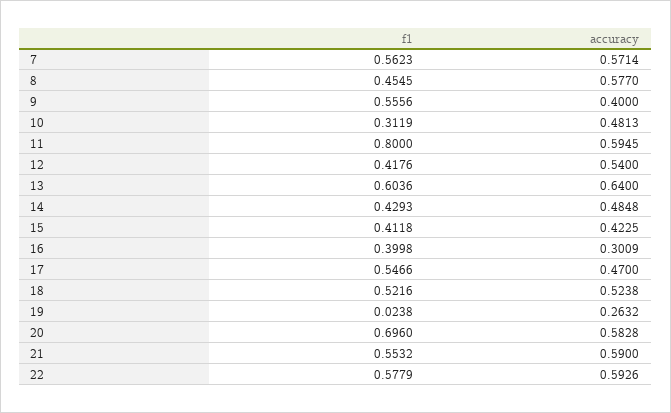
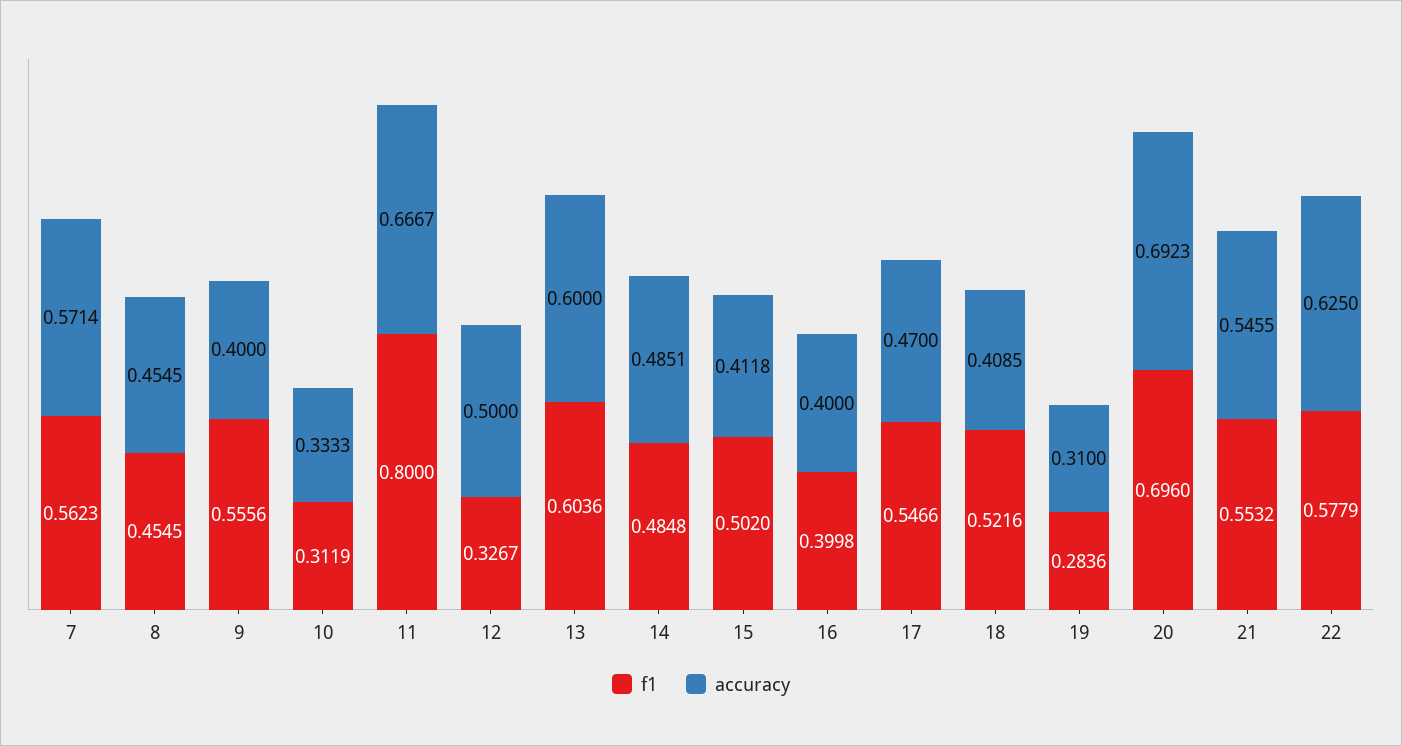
accuracy, 8: 0.577 -> 0.4545
accuracy, 10: 0.4813 -> 0.3333
accuracy, 11: 0.5945 -> 0.6667
f1, 12: 0.4176 -> 0.3267
accuracy, 12: 0.54 -> 0.5
accuracy, 13: 0.64 -> 0.6
f1, 14: 0.4293 -> 0.4848
accuracy, 14: 0.4848 -> 0.4851
f1, 15: 0.4118 -> 0.502
accuracy, 15: 0.4225 -> 0.4118
accuracy, 16: 0.3009 -> 0.4
accuracy, 18: 0.5238 -> 0.4085
f1, 19: 0.0238 -> 0.2836
accuracy, 19: 0.2632 -> 0.31
accuracy, 20: 0.5828 -> 0.6923
accuracy, 21: 0.59 -> 0.5455
accuracy, 22: 0.5926 -> 0.625

